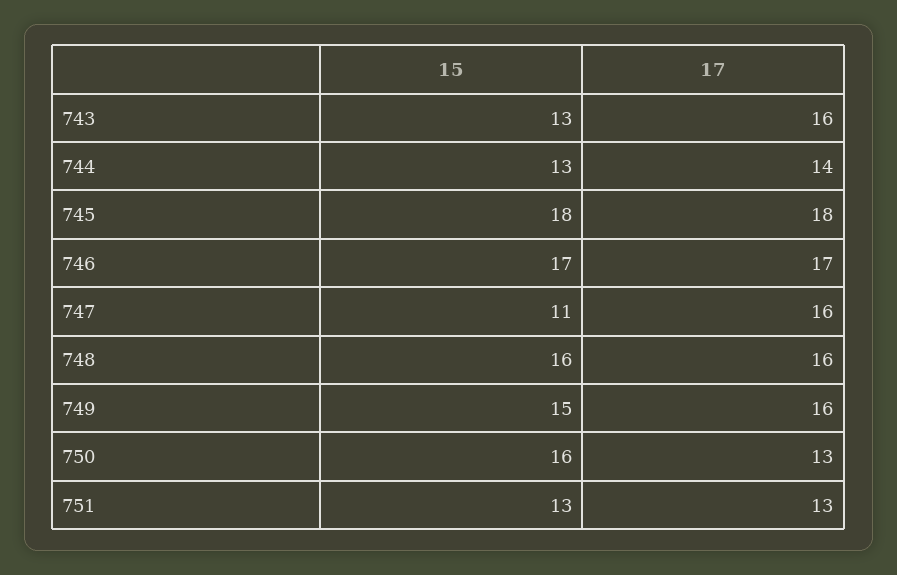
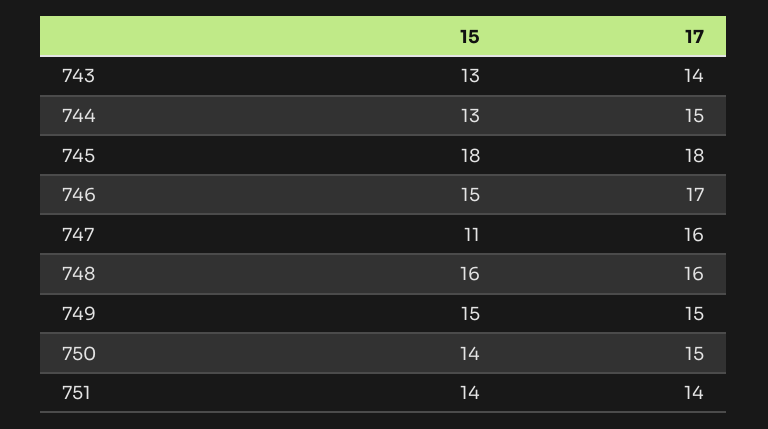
17, 743: 16 -> 14
17, 744: 14 -> 15
15, 746: 17 -> 15
17, 749: 16 -> 15
15, 750: 16 -> 14
17, 750: 13 -> 15
15, 751: 13 -> 14
17, 751: 13 -> 14

